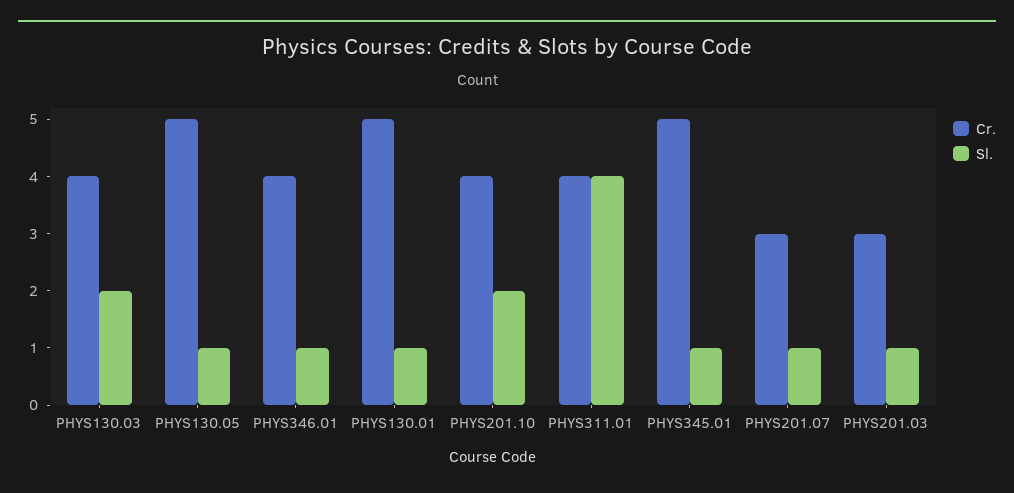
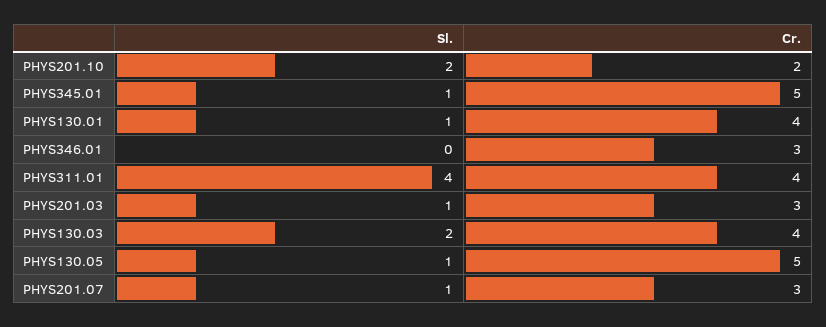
Cr., PHYS346.01: 4 -> 3
Sl., PHYS346.01: 1 -> 0
Cr., PHYS130.01: 5 -> 4
Cr., PHYS201.10: 4 -> 2

